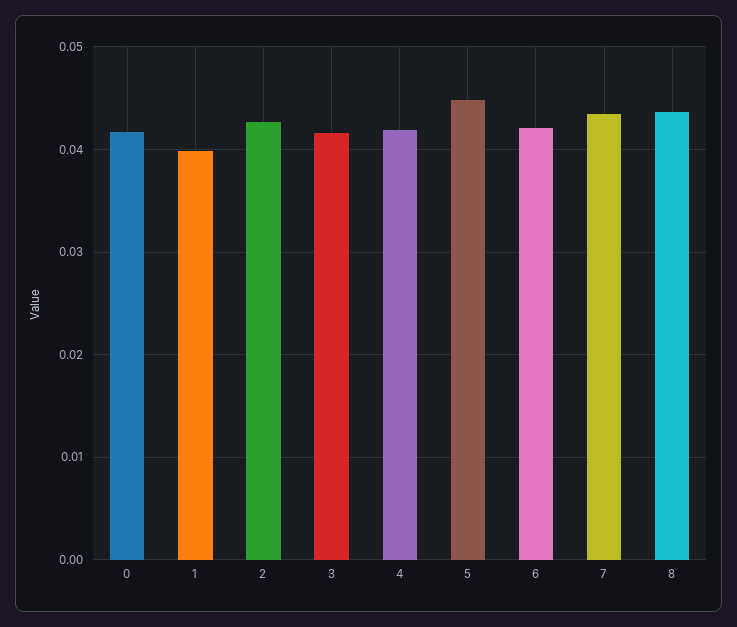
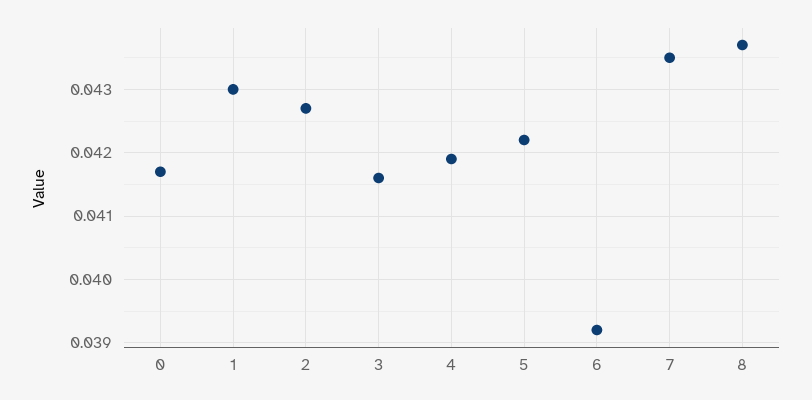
1: 0.04 -> 0.043
5: 0.045 -> 0.0422
6: 0.042 -> 0.0392

